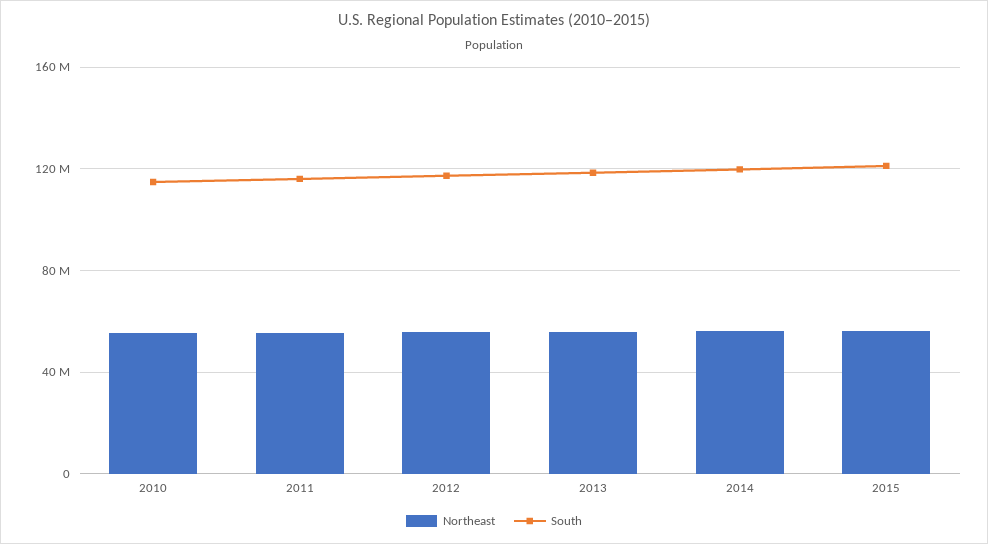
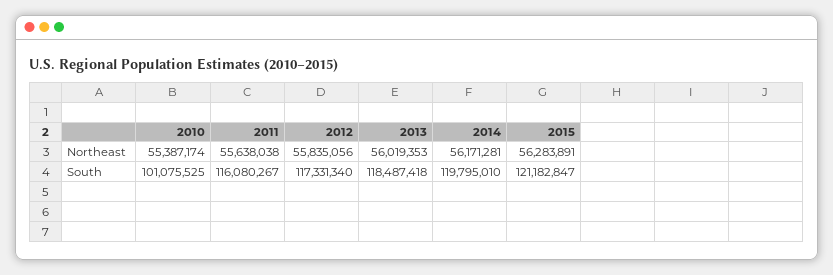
South, 2010: 115000000 -> 101075525

